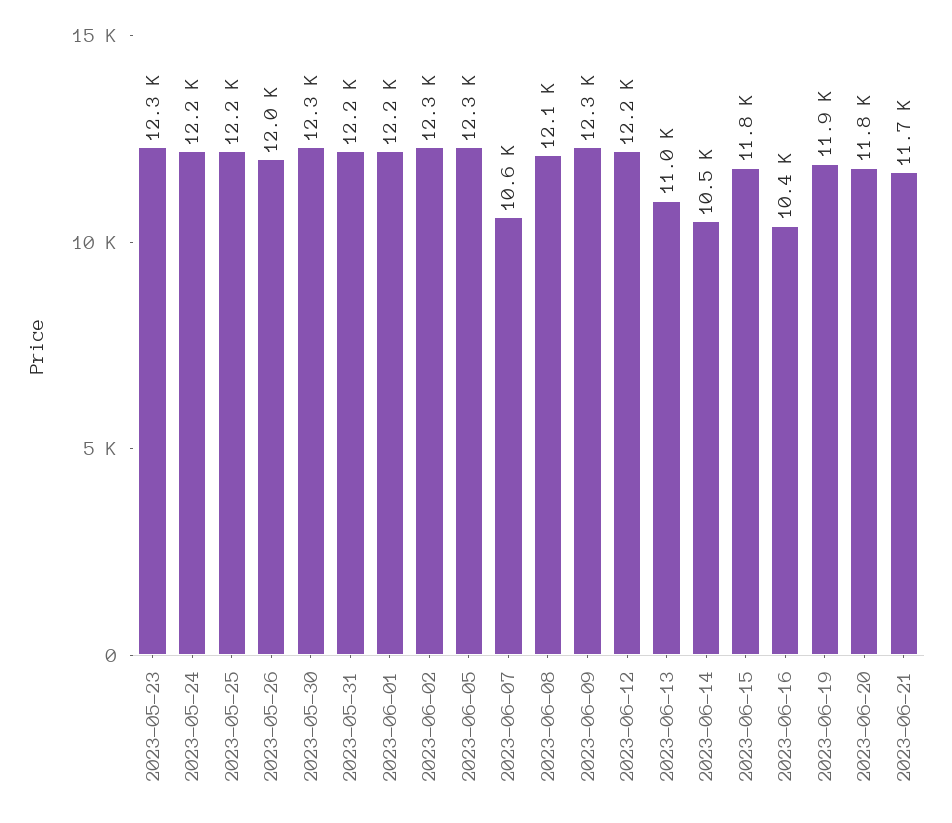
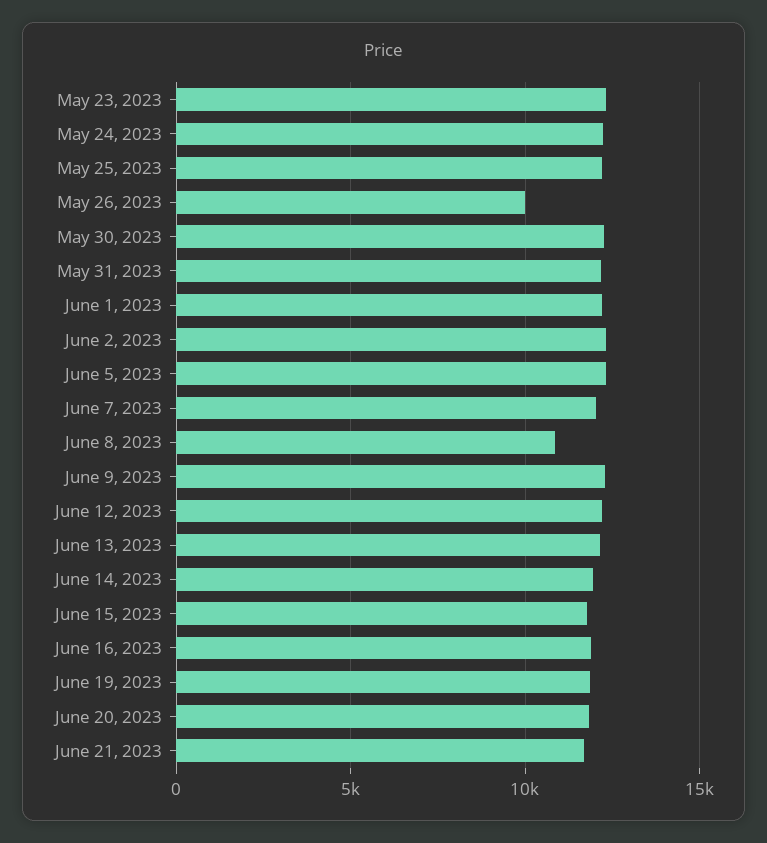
2023-05-26: 12000 -> 10000
2023-06-07: 10600 -> 12000
2023-06-08: 12100 -> 11000
2023-06-13: 11000 -> 12000
2023-06-14: 10500 -> 12000
2023-06-16: 10400 -> 12000

